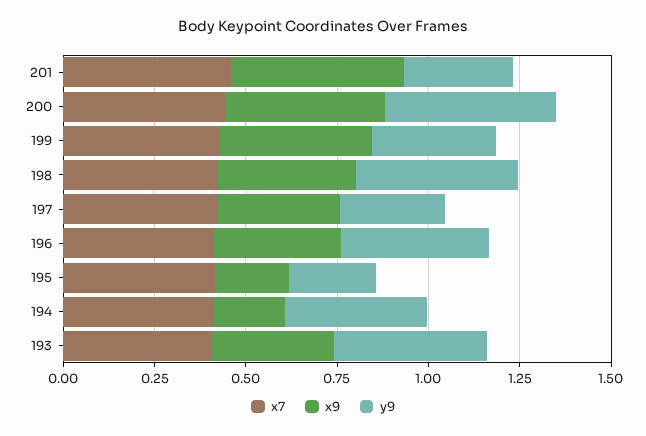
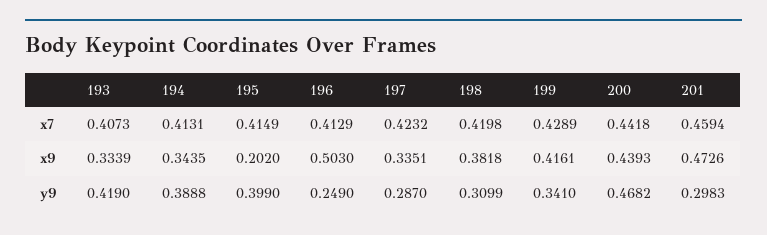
y9, 198: 0.45 -> 0.3099
x9, 196: 0.35 -> 0.503
y9, 196: 0.4 -> 0.249
y9, 195: 0.25 -> 0.399
x9, 194: 0.2 -> 0.3435

